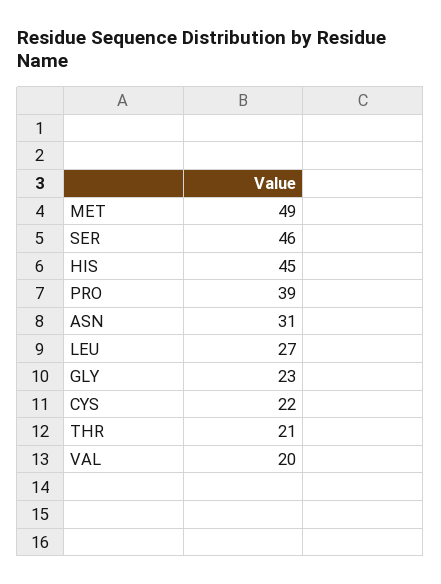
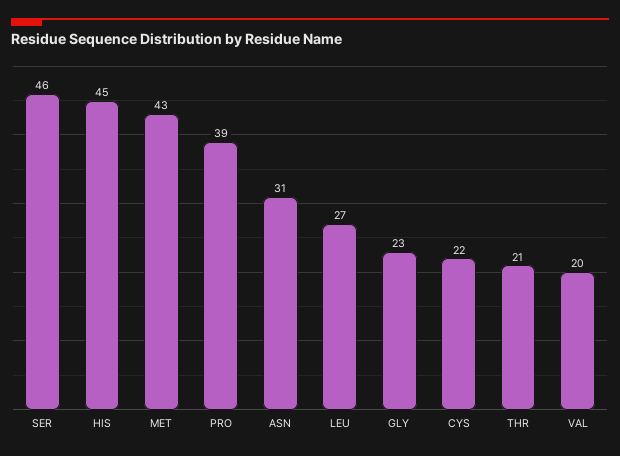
MET: 49 -> 43

